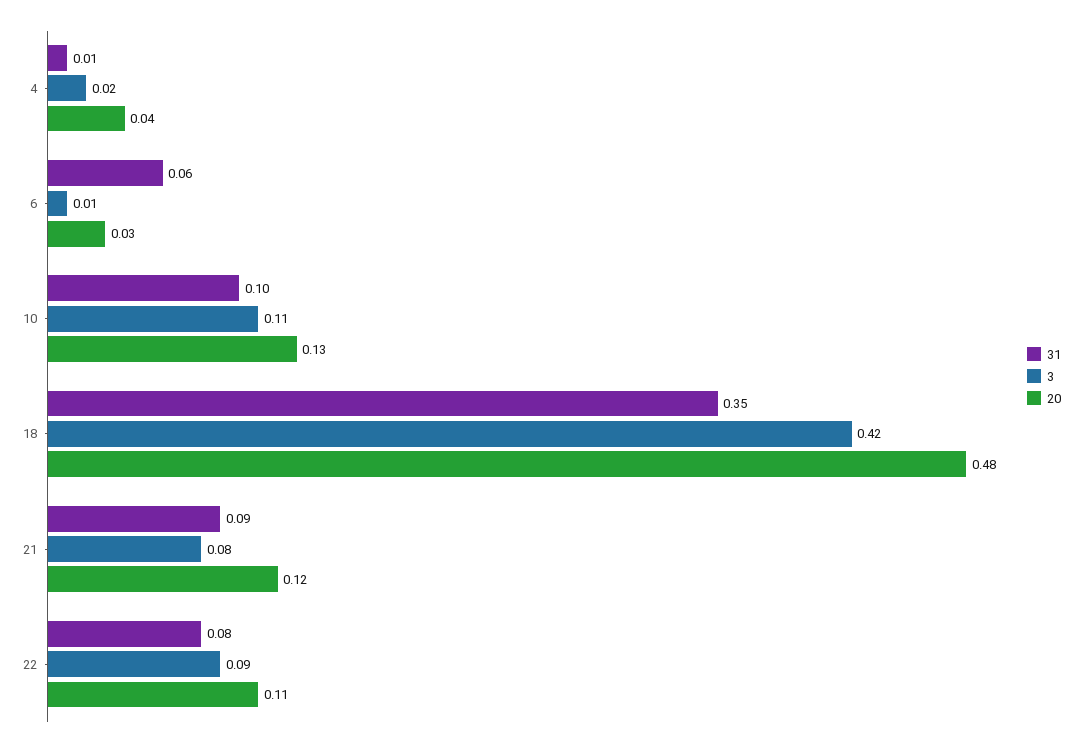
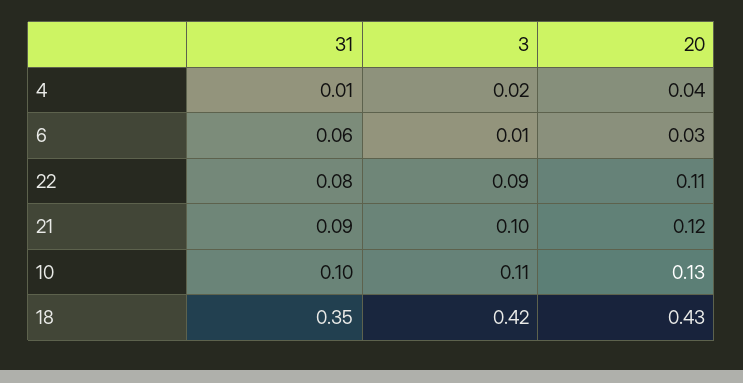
20, 18: 0.48 -> 0.43
3, 21: 0.08 -> 0.1

